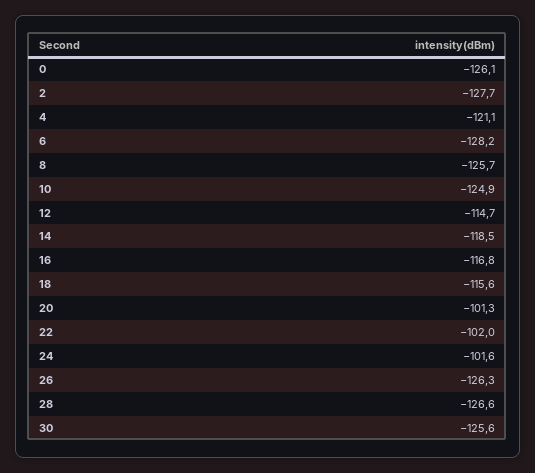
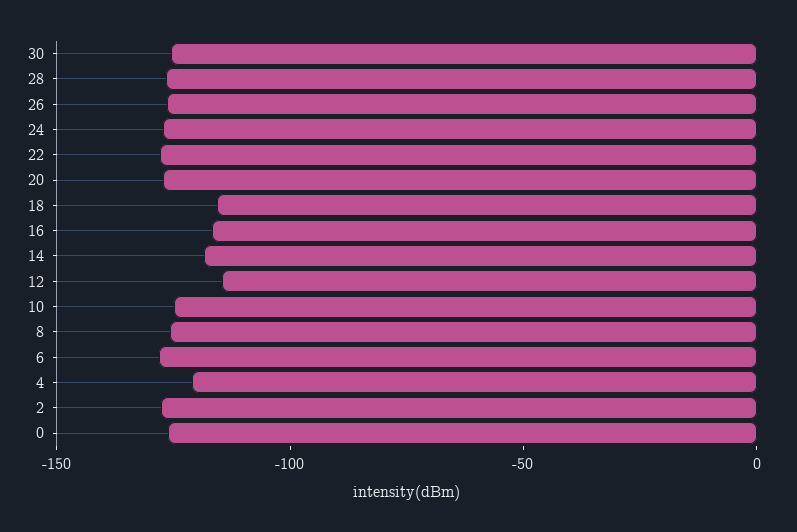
20: -101.3 -> -130
22: -102 -> -130
24: -101.6 -> -130

